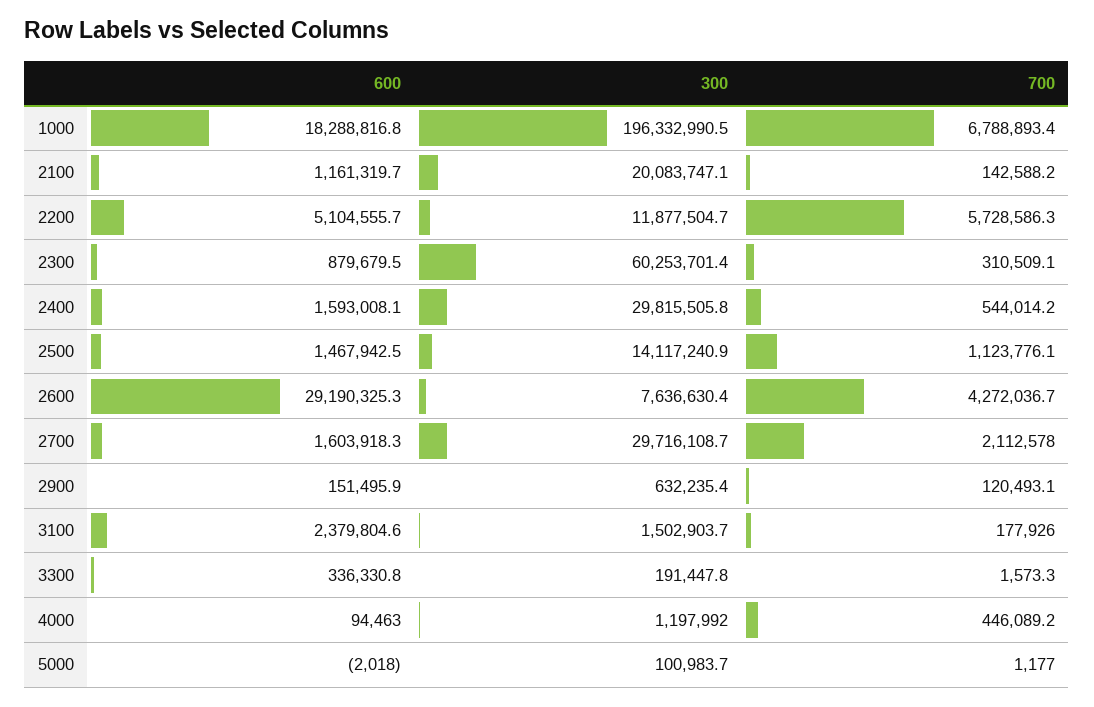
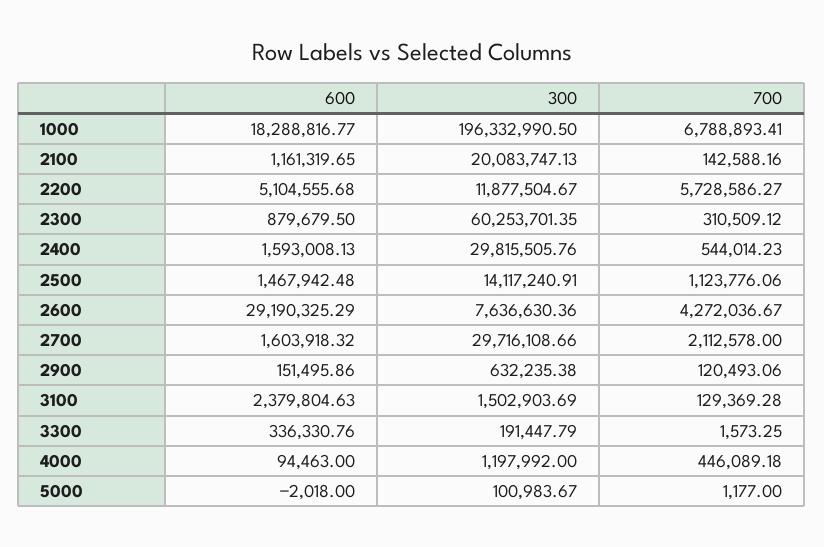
700, 3100: 177926 -> 129369.28

